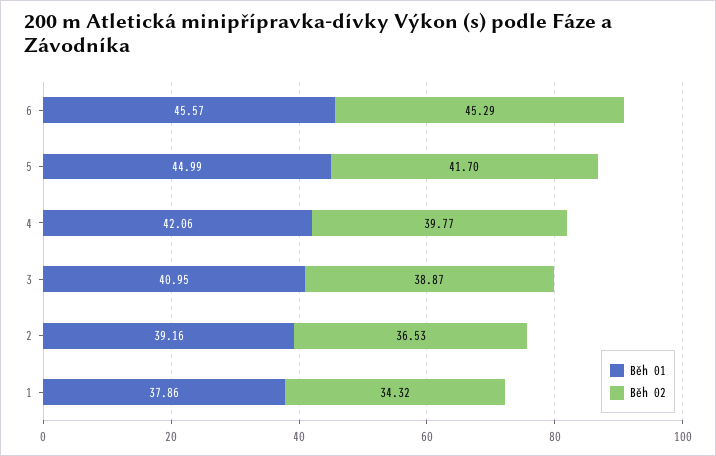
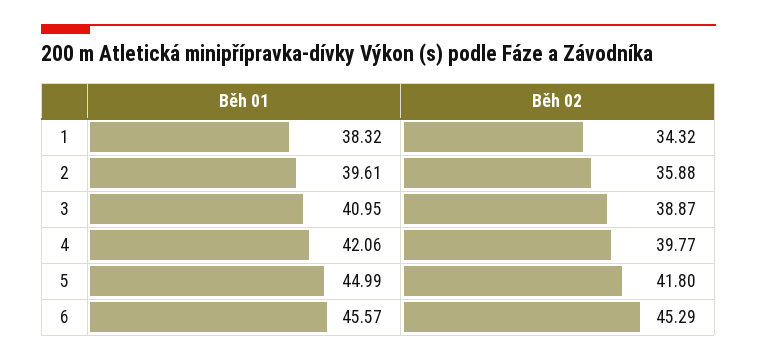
Běh 02, 5: 41.7 -> 41.8
Běh 01, 2: 39.16 -> 39.61
Běh 02, 2: 36.53 -> 35.88
Běh 01, 1: 37.86 -> 38.32

